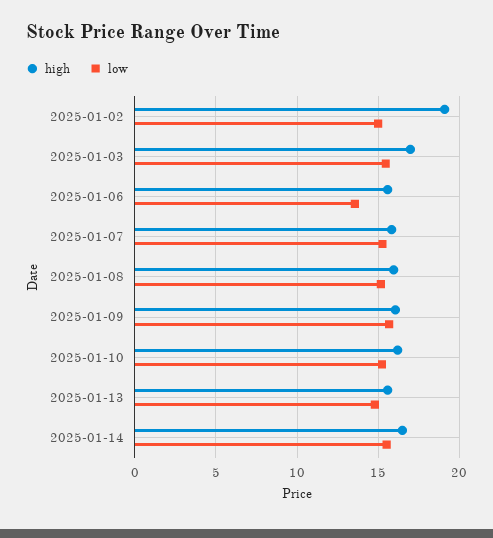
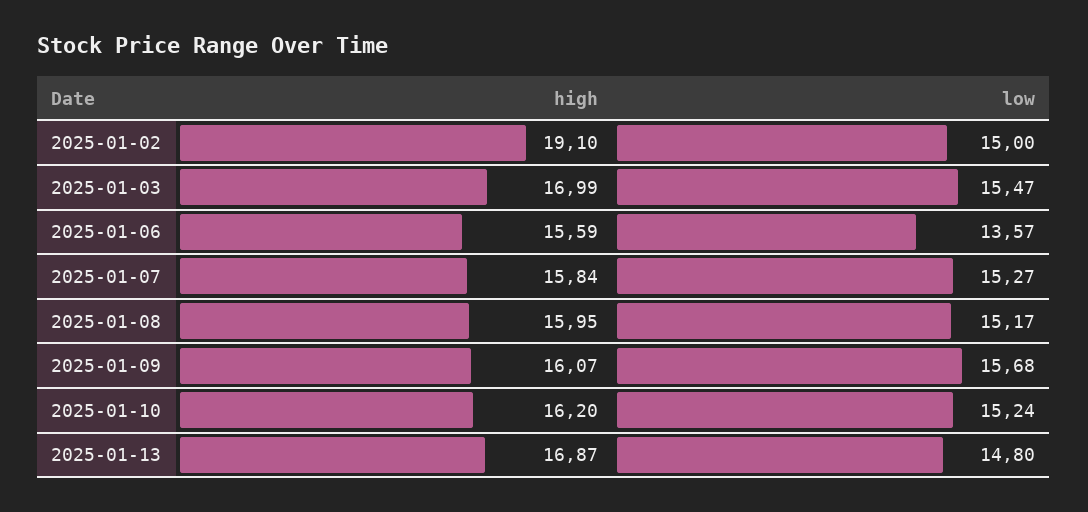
high, 2025-01-13: 15.5 -> 16.87
high, 2025-01-14: 16.5 -> none
low, 2025-01-14: 15.5 -> none

